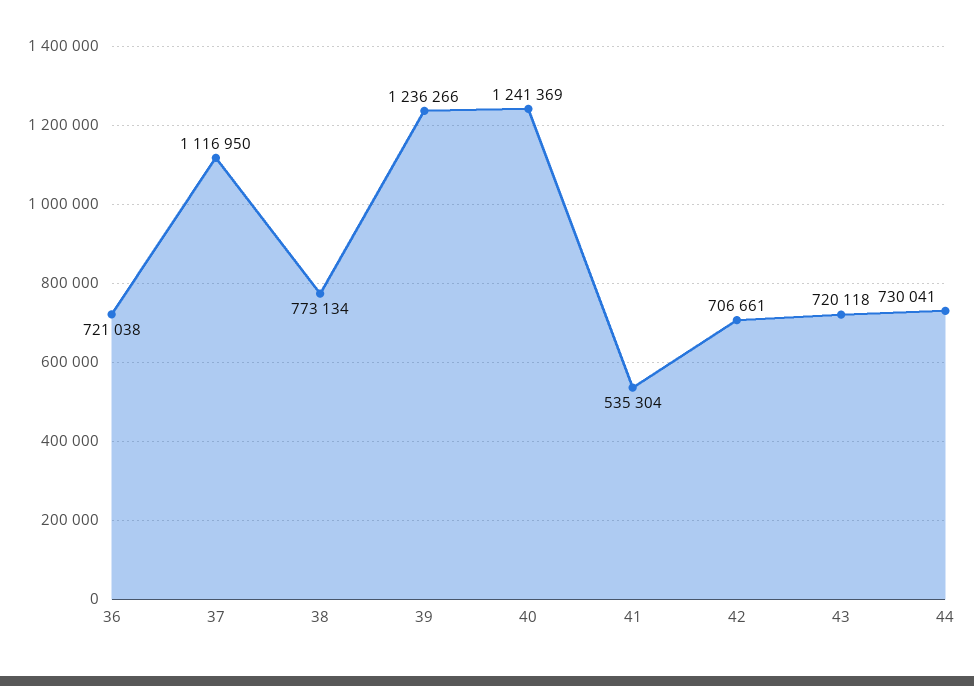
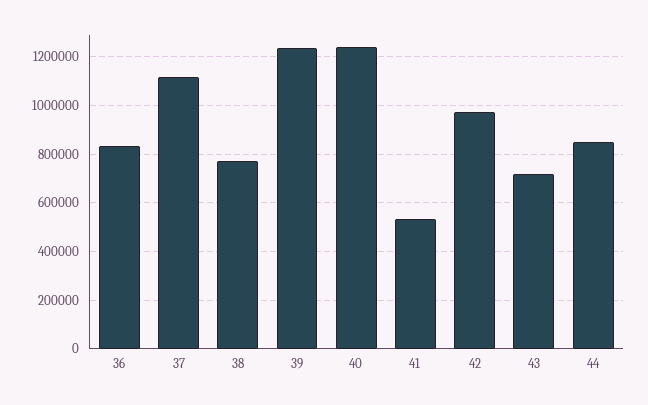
36: 721038 -> 825000
42: 706661 -> 975000
44: 730041 -> 850000

